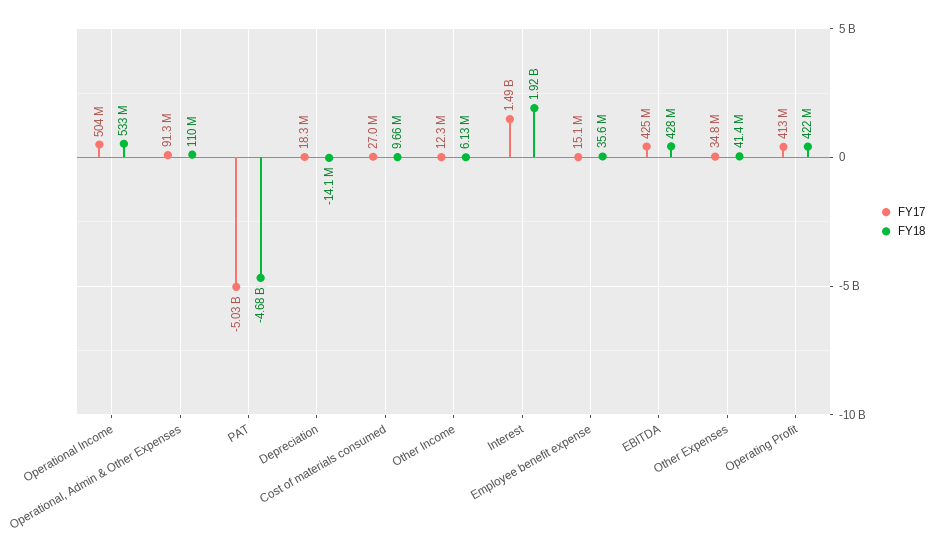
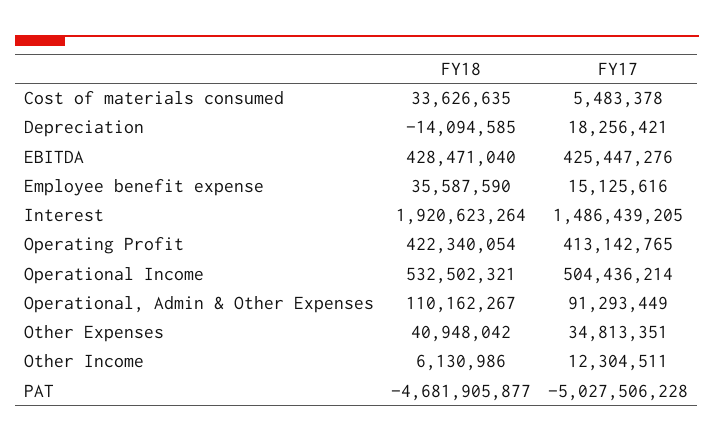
FY17, Cost of materials consumed: 27000000 -> 5483378
FY18, Cost of materials consumed: 9660000 -> 33626635
FY18, Other Expenses: 41400000 -> 40948042

